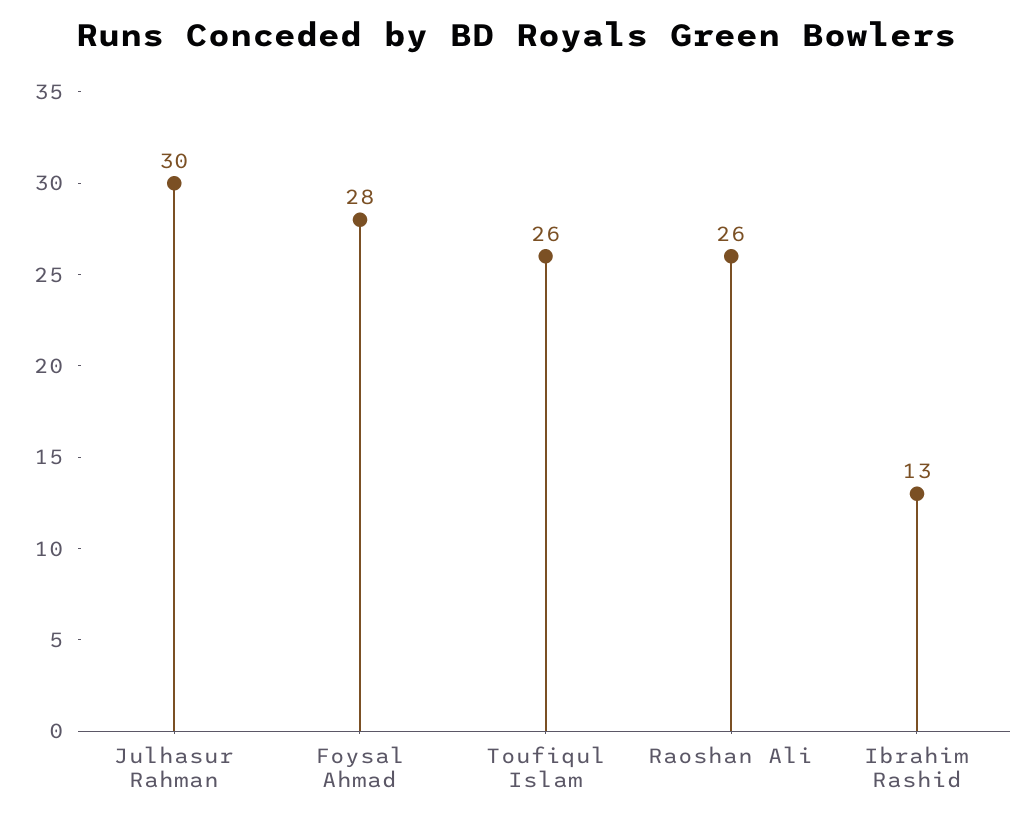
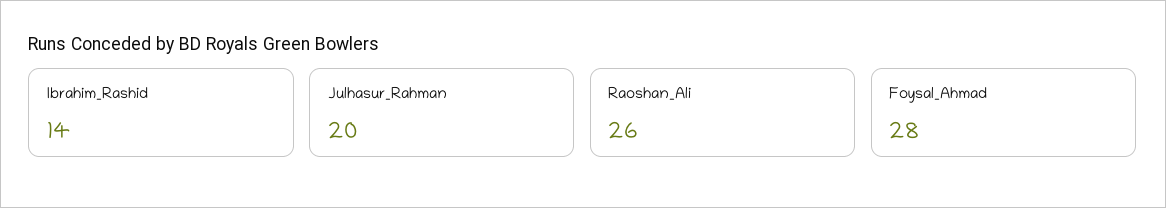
Julhasur Rahman: 30 -> 20
Toufiqul Islam: 26 -> none
Ibrahim Rashid: 13 -> 14

